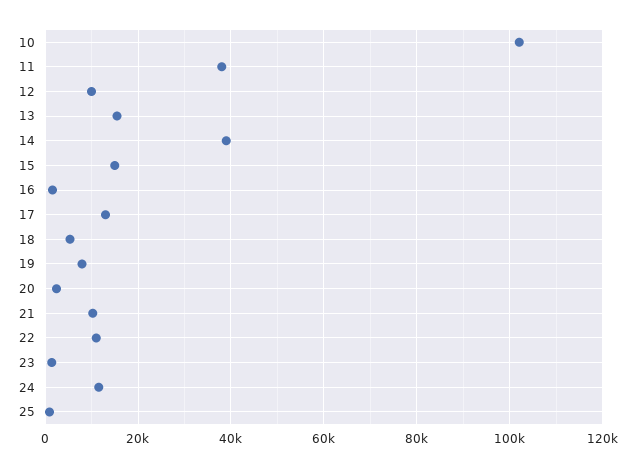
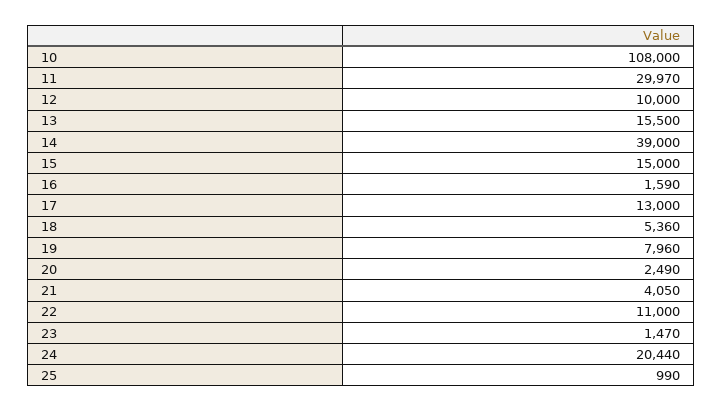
10: 102000 -> 108000
11: 38000 -> 29970
21: 10000 -> 4050
24: 12000 -> 20440

